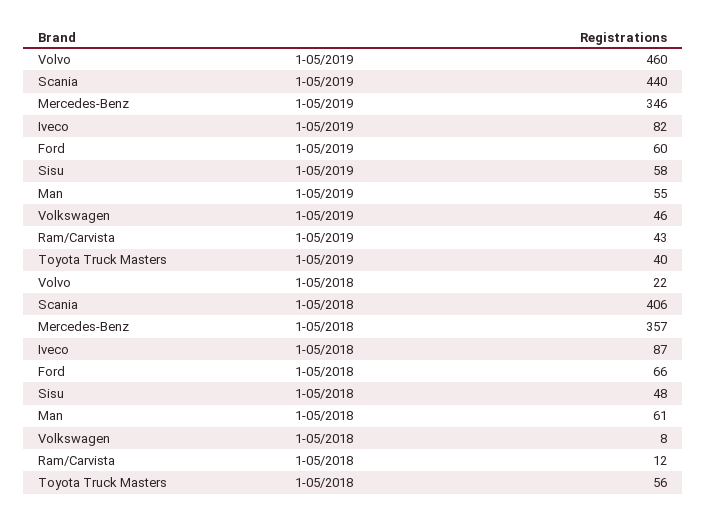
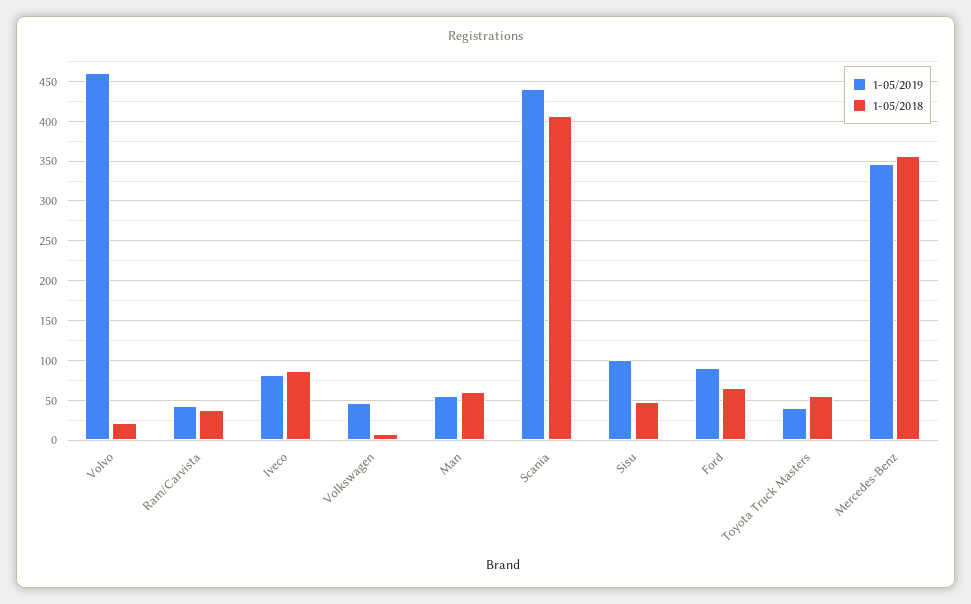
1-05/2019, Ford: 60 -> 90
1-05/2019, Sisu: 58 -> 100
1-05/2018, Ram/Carvista: 12 -> 40

